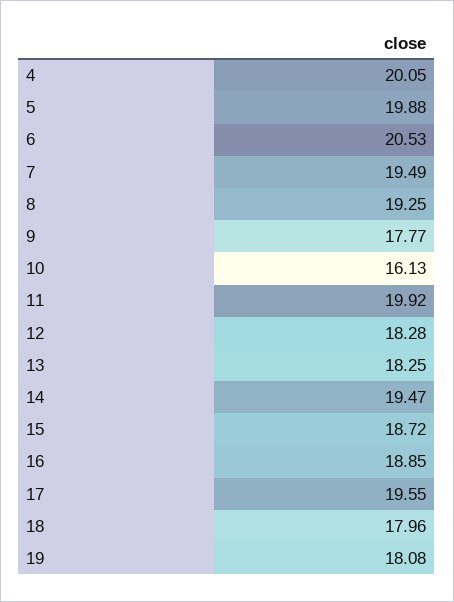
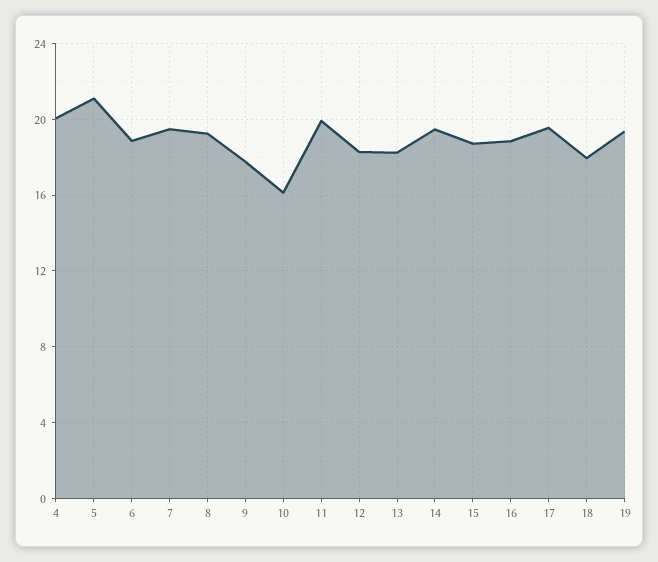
5: 19.88 -> 21
6: 20.53 -> 19
19: 18.08 -> 19.5

